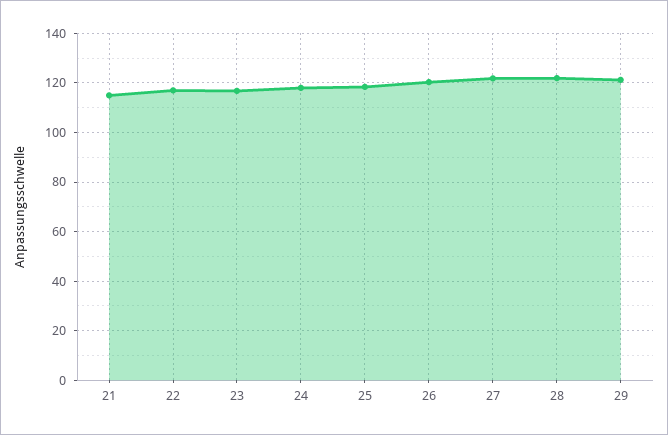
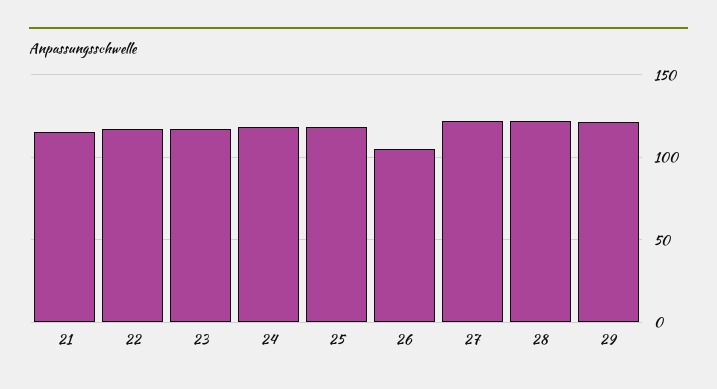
26: 120 -> 105

